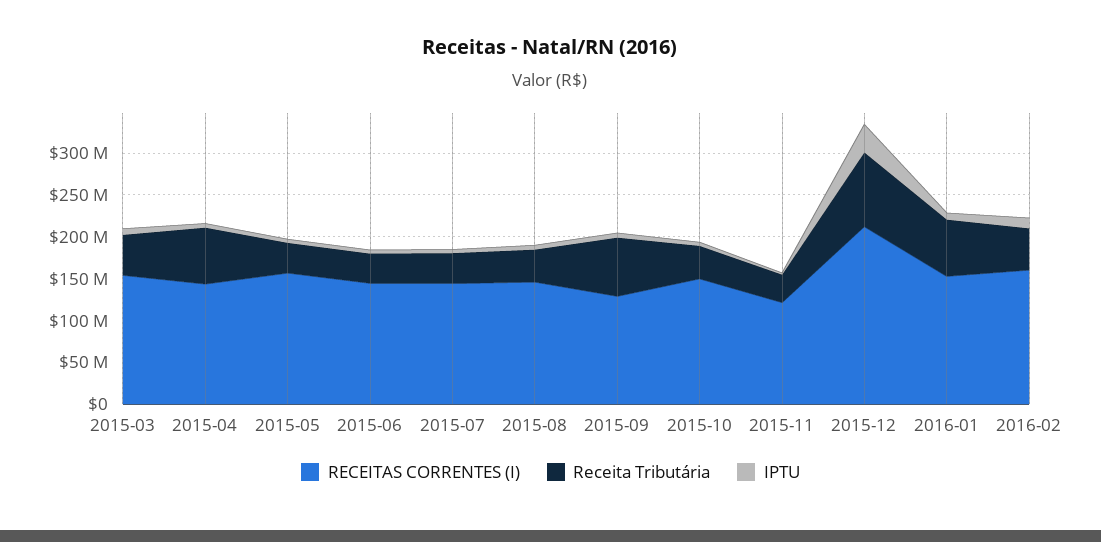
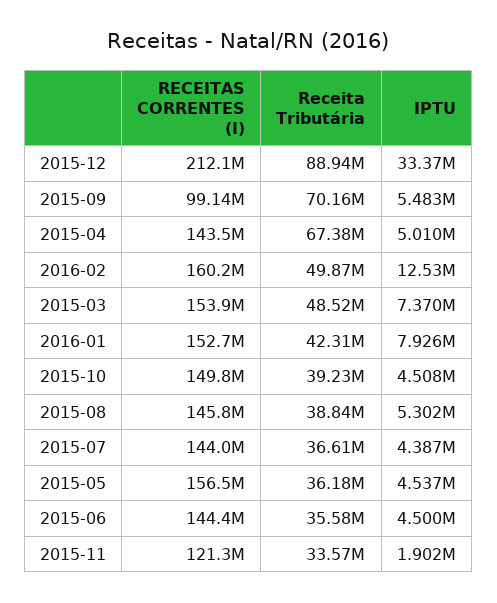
RECEITAS CORRENTES (I), 2015-09: 130000000 -> 99140000
Receita Tributária, 2016-01: 70000000 -> 42310000

